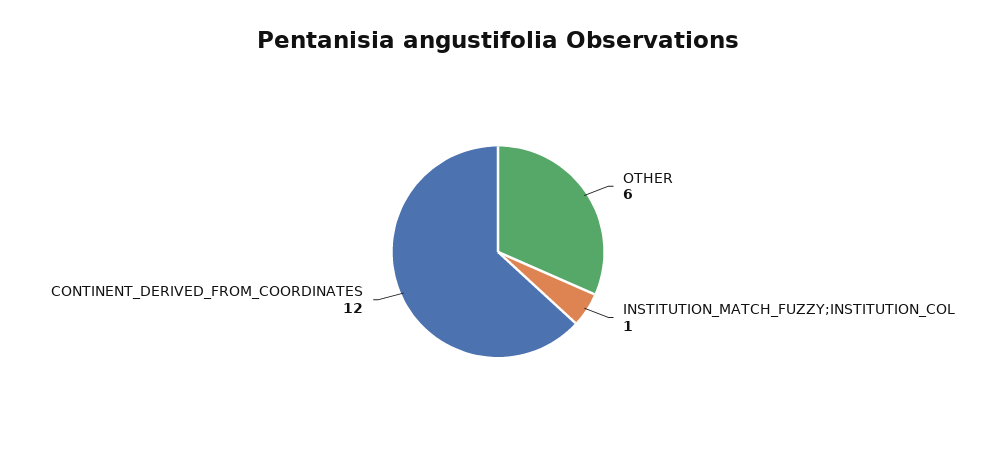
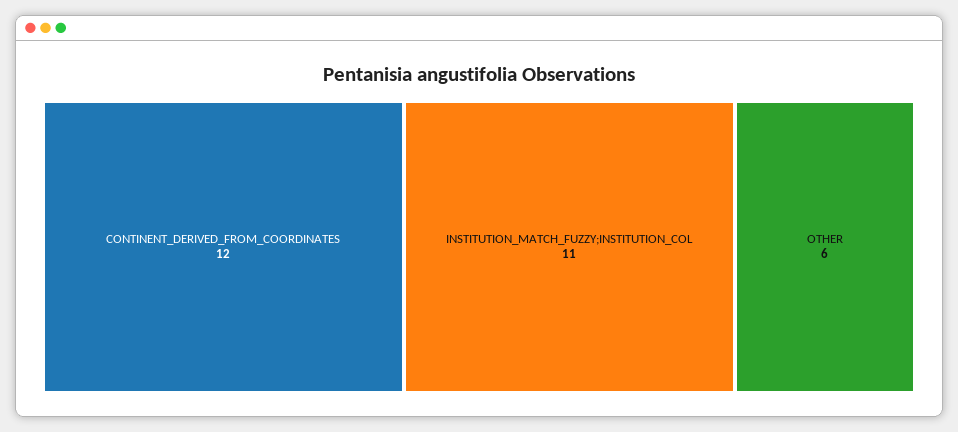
INSTITUTION_MATCH_FUZZY;INSTITUTION_COL: 1 -> 11

